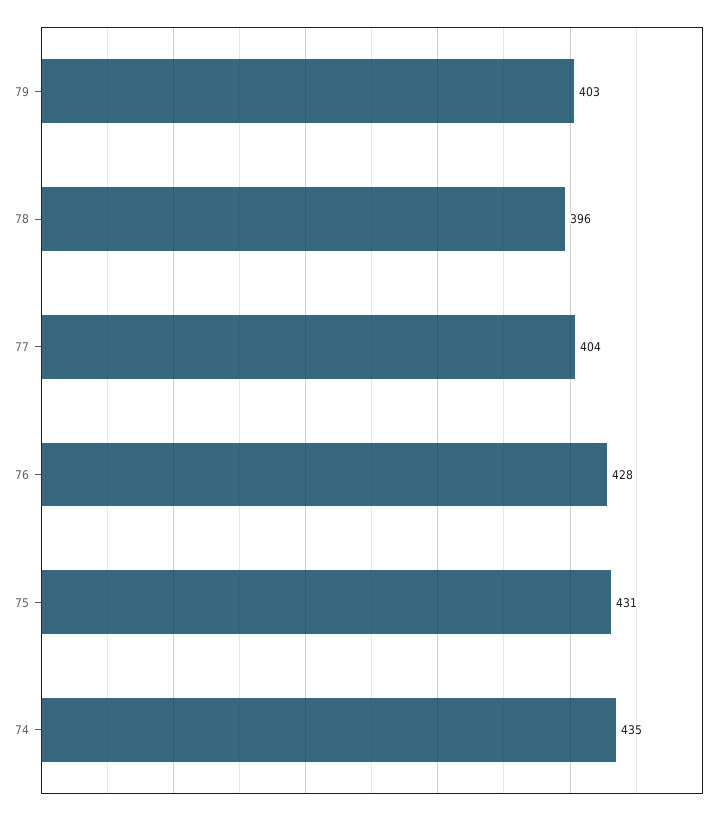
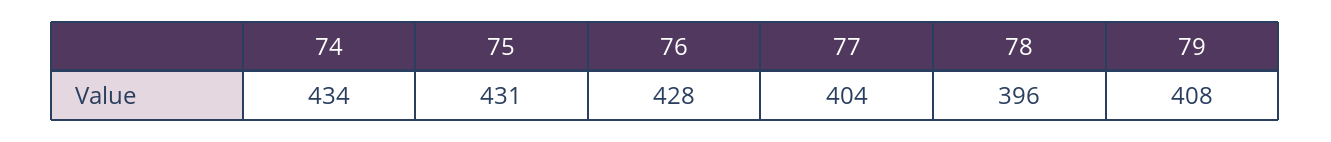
79: 403 -> 408
74: 435 -> 434

